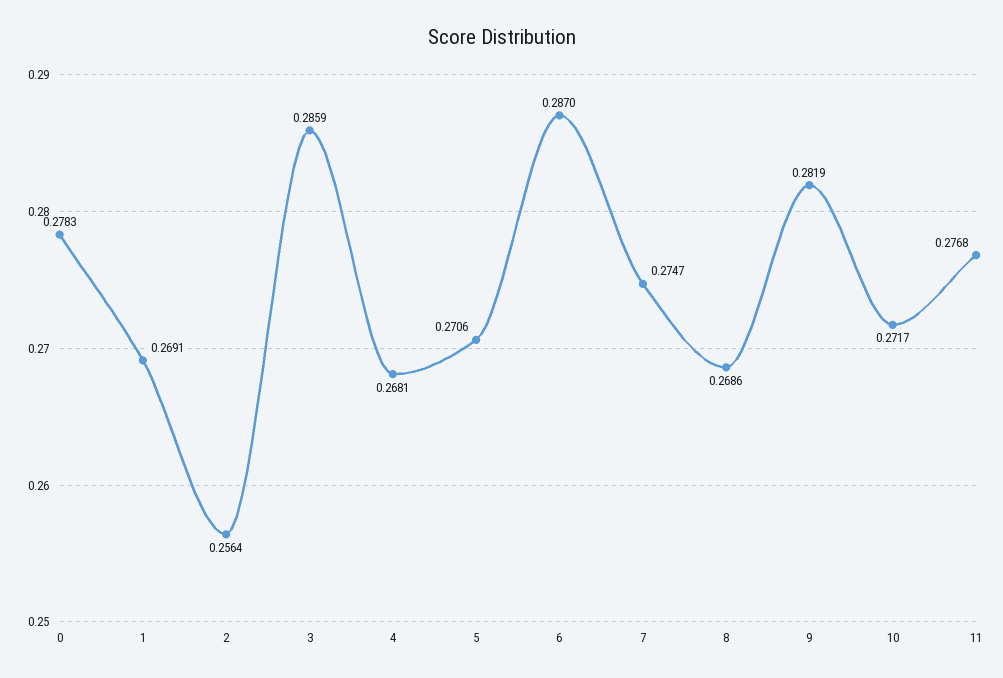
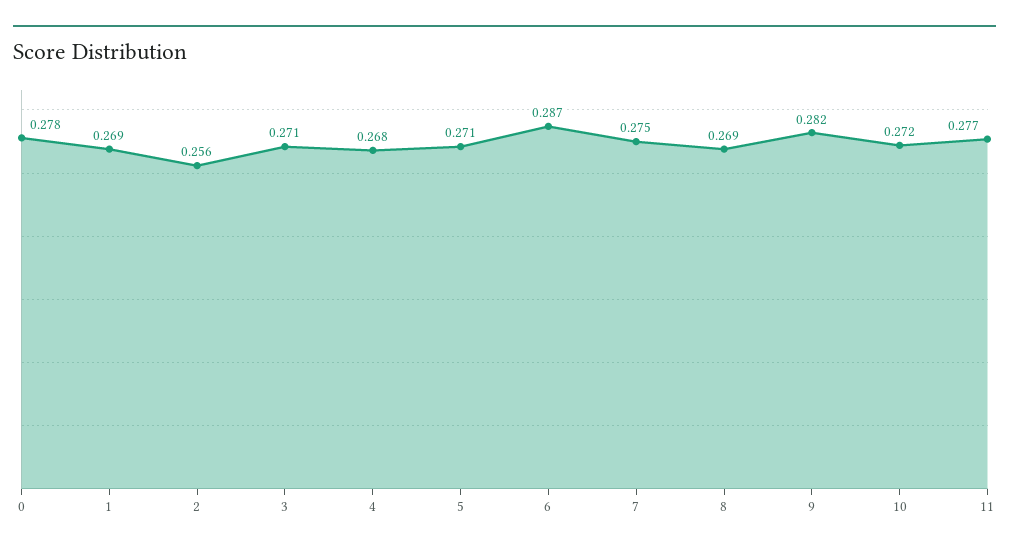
3: 0.2859 -> 0.271

